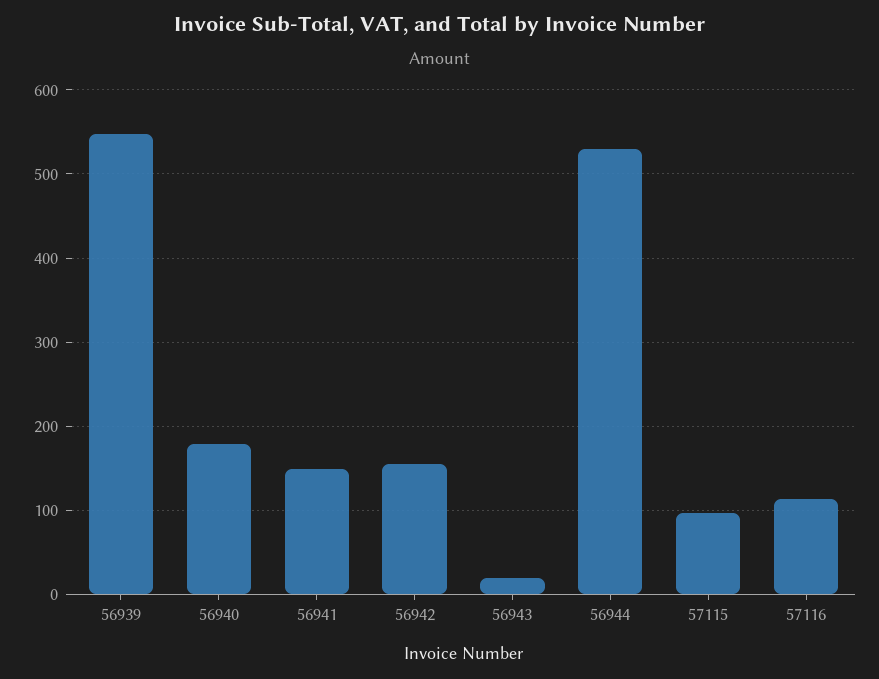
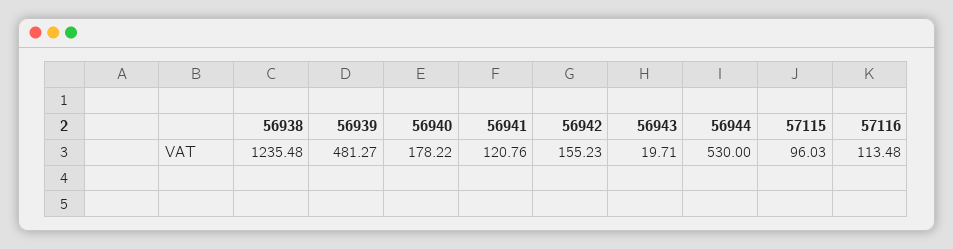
56939: 550 -> 481.27
56941: 150 -> 120.76
56938: none -> 1235.48

